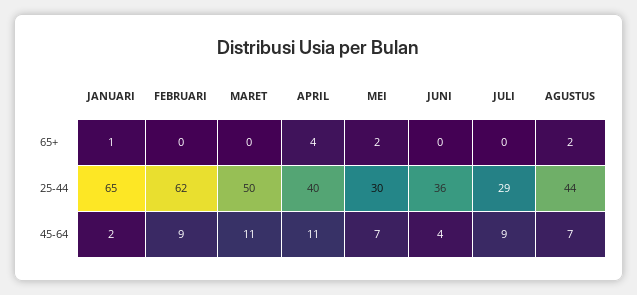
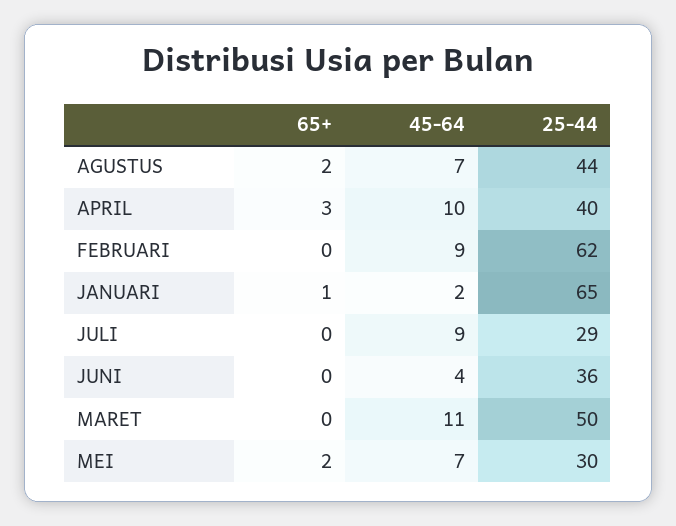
APRIL, 65+: 4 -> 3
APRIL, 45-64: 11 -> 10

